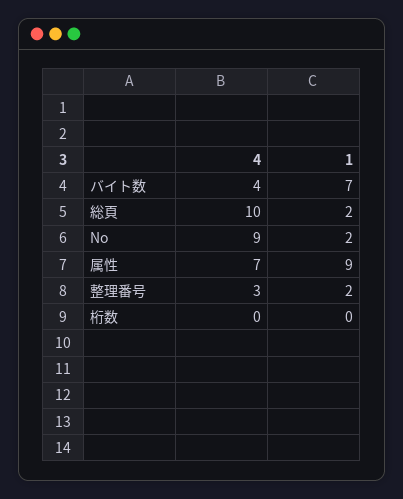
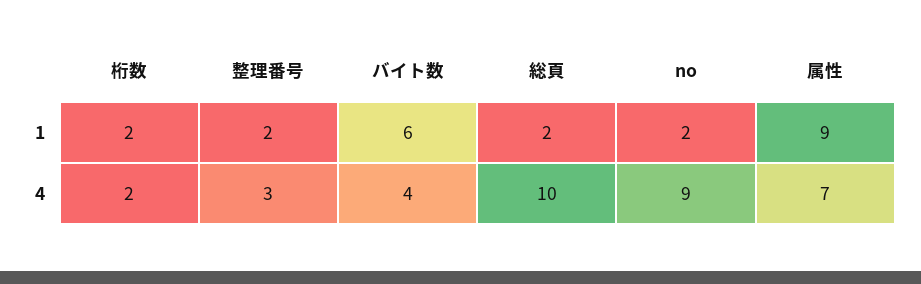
1, バイト数: 7 -> 6
4, 桁数: 0 -> 2
1, 桁数: 0 -> 2

